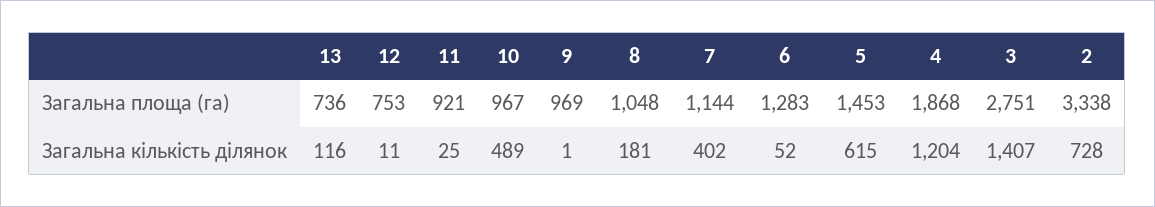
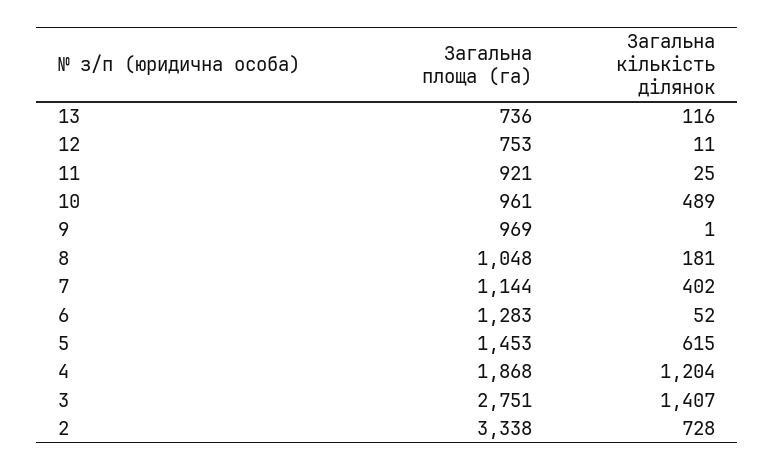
10, Загальна площа (га): 967 -> 961

